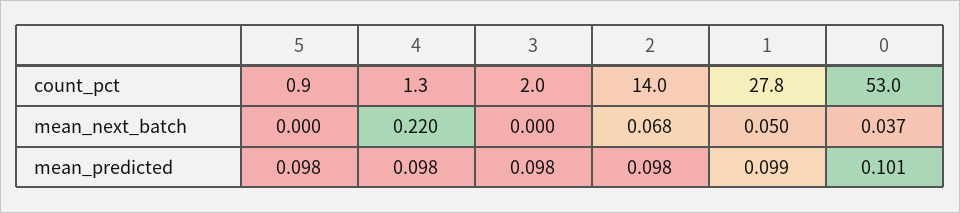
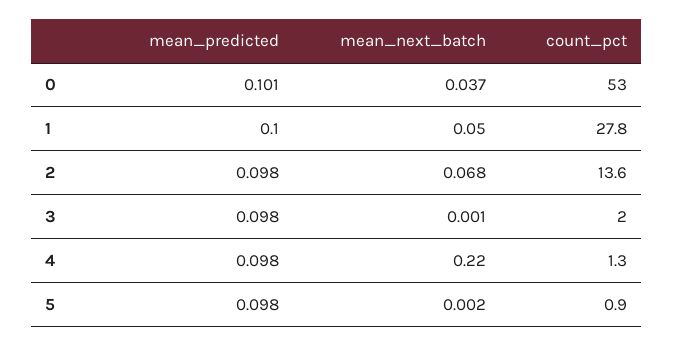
2, count_pct: 14 -> 13.6
5, mean_next_batch: 0 -> 0.002
3, mean_next_batch: 0 -> 0.001
1, mean_predicted: 0.099 -> 0.1

